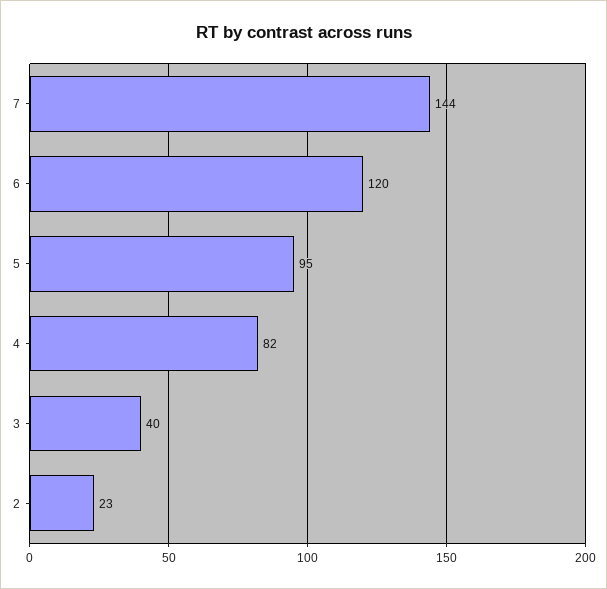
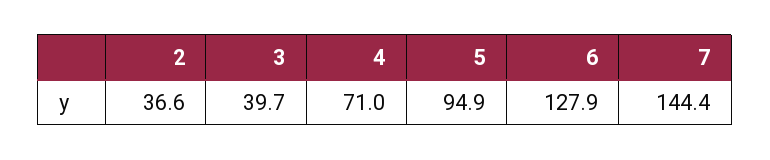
6: 120 -> 127.9
4: 82 -> 71
2: 23 -> 36.6

